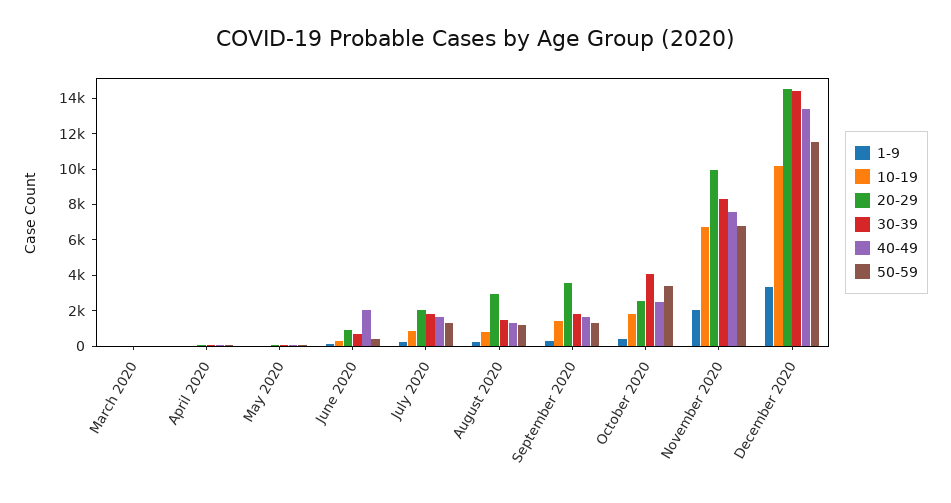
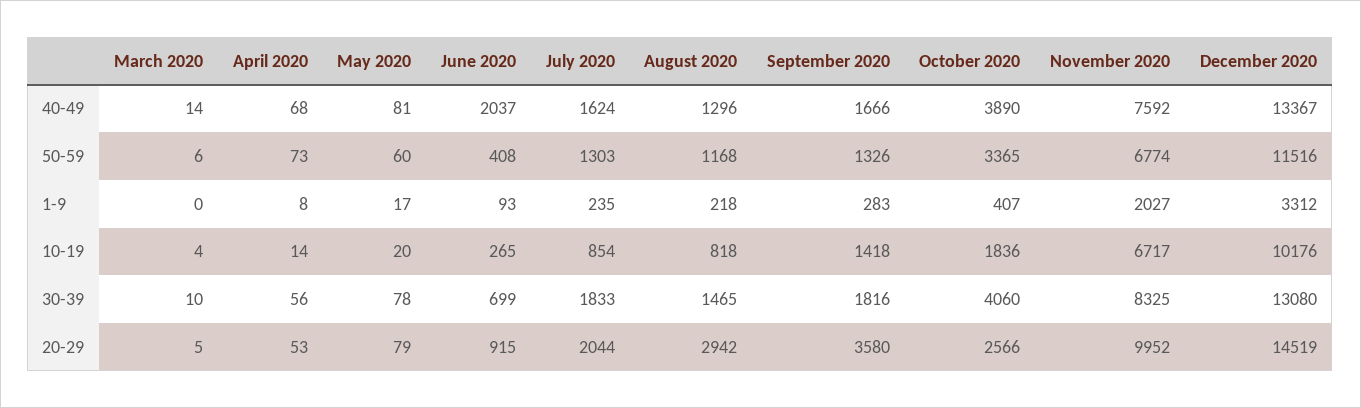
40-49, October 2020: 2500 -> 3890
30-39, December 2020: 14500 -> 13080

